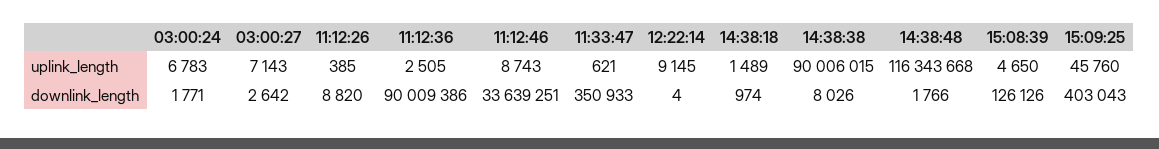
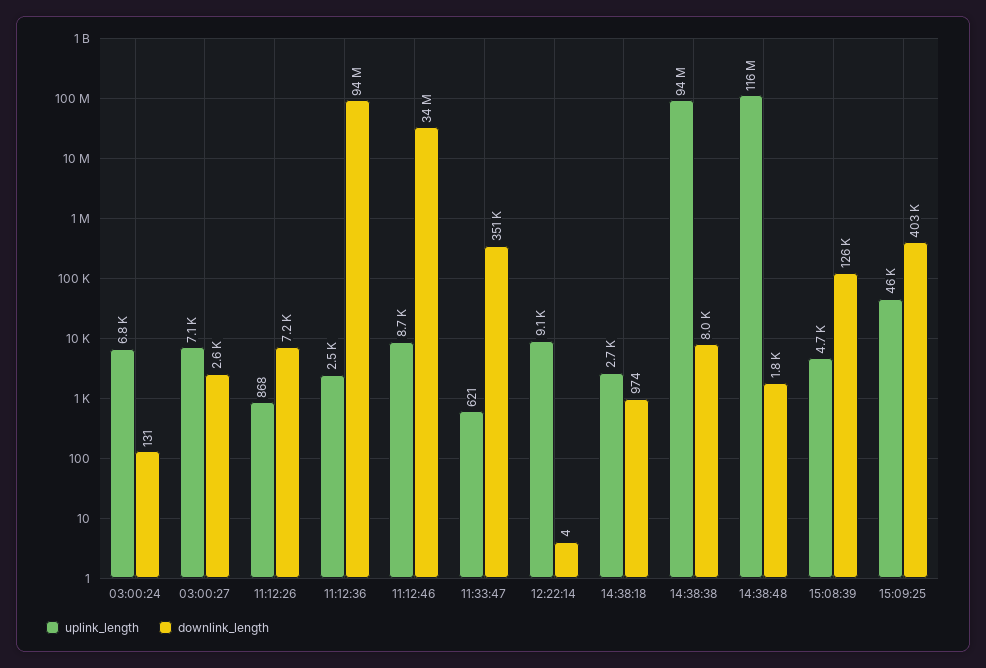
uplink_length, 11:12:26: 385 -> 868
uplink_length, 14:38:18: 1489 -> 2700
uplink_length, 14:38:38: 90006015 -> 94000000
downlink_length, 03:00:24: 1771 -> 131
downlink_length, 11:12:26: 8820 -> 7200
downlink_length, 11:12:36: 90009386 -> 94000000

